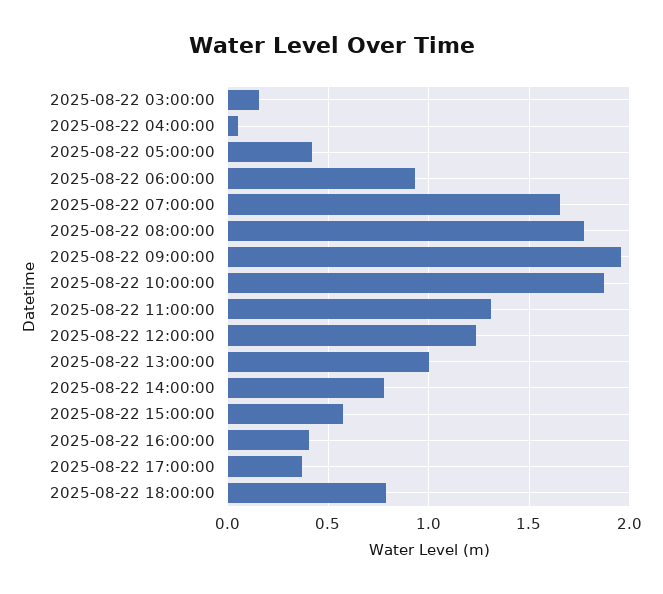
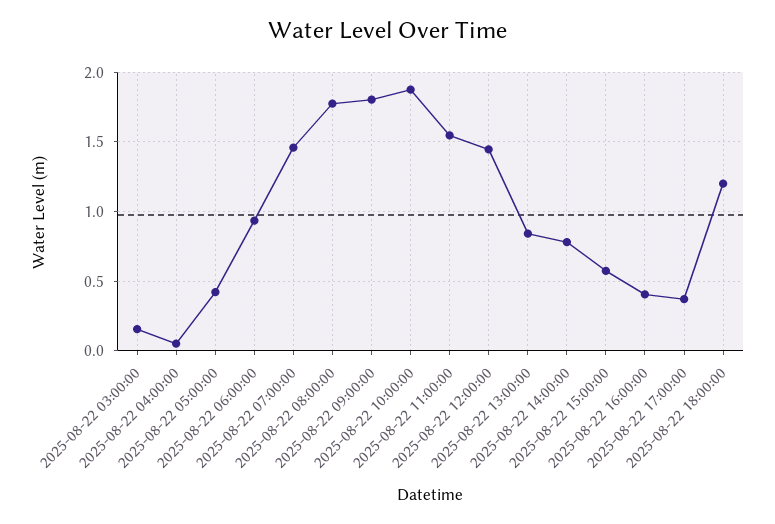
2025-08-22 07:00:00: 1.65 -> 1.45
2025-08-22 09:00:00: 1.95 -> 1.8
2025-08-22 11:00:00: 1.3 -> 1.55
2025-08-22 12:00:00: 1.25 -> 1.45
2025-08-22 13:00:00: 1 -> 0.85
2025-08-22 18:00:00: 0.8 -> 1.2

